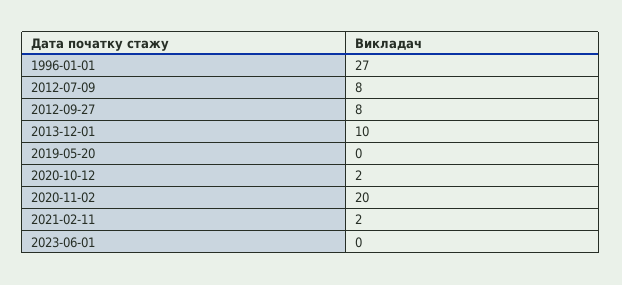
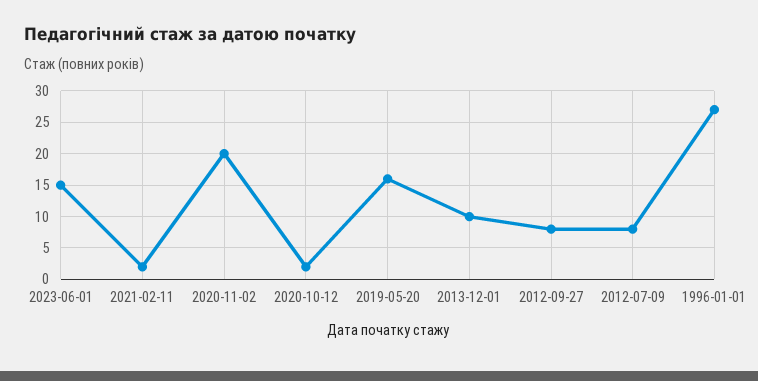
2019-05-20: 0 -> 16
2023-06-01: 0 -> 15

